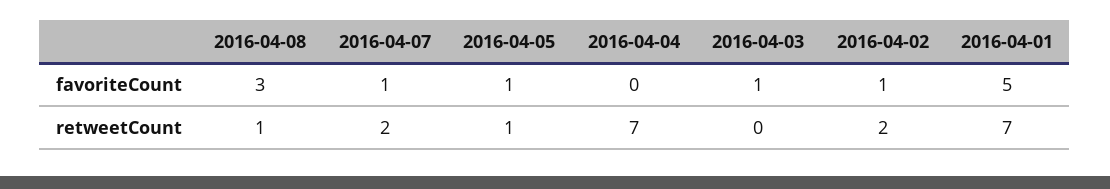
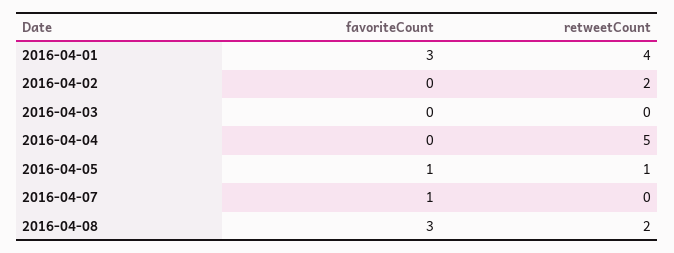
2016-04-03, favoriteCount: 1 -> 0
2016-04-02, favoriteCount: 1 -> 0
2016-04-01, favoriteCount: 5 -> 3
2016-04-08, retweetCount: 1 -> 2
2016-04-07, retweetCount: 2 -> 0
2016-04-04, retweetCount: 7 -> 5
2016-04-01, retweetCount: 7 -> 4

